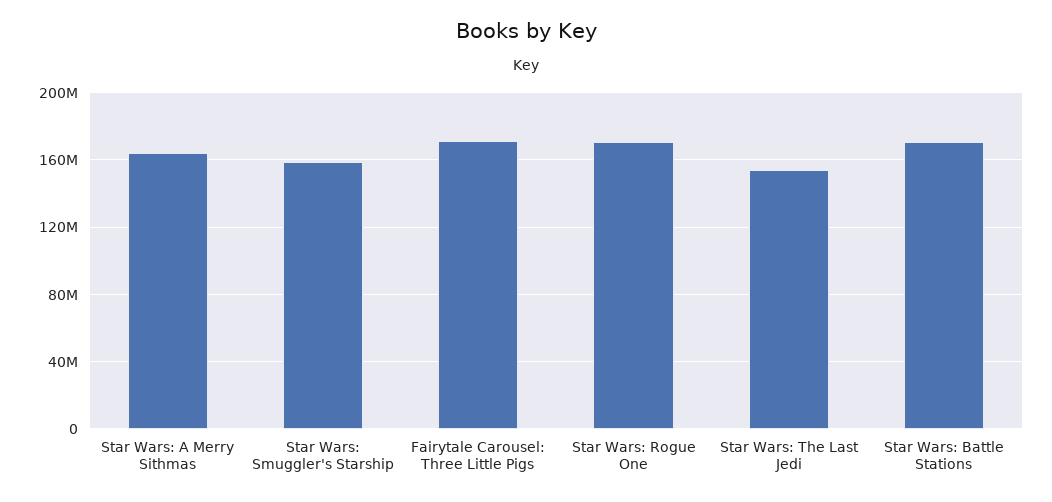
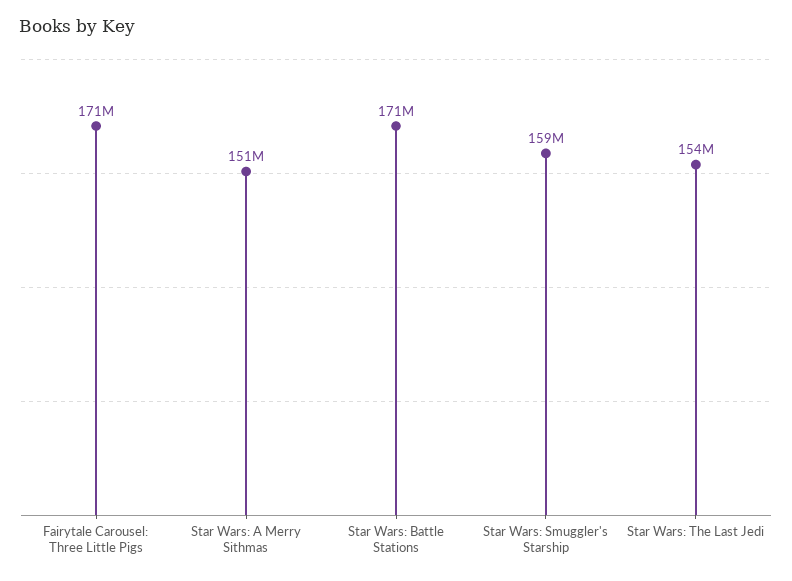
Star Wars: A Merry Sithmas: 165000000 -> 151000000
Star Wars: Rogue One: 170000000 -> none

